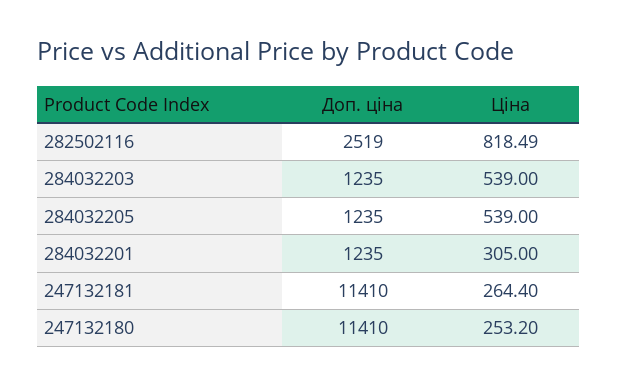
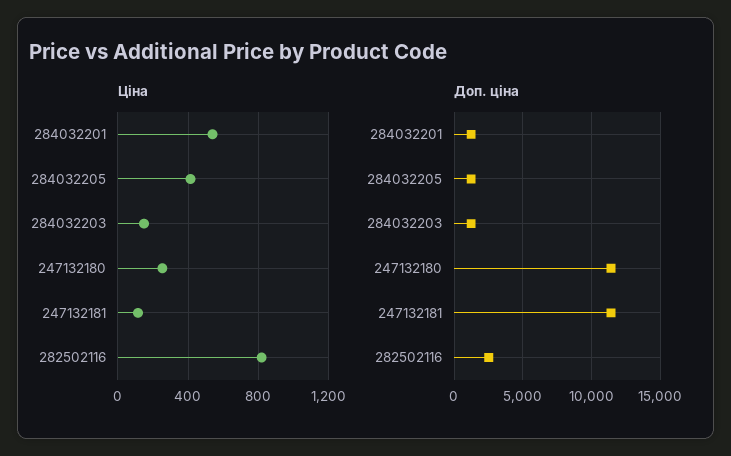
Ціна, 284032203: 539 -> 150
Ціна, 284032205: 539 -> 400
Ціна, 284032201: 305 -> 550
Ціна, 247132181: 264.4 -> 100

